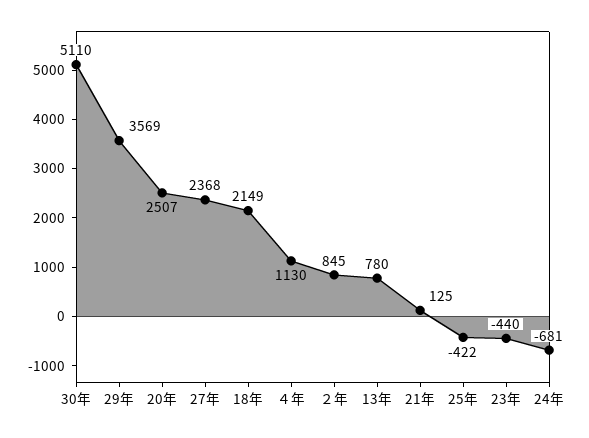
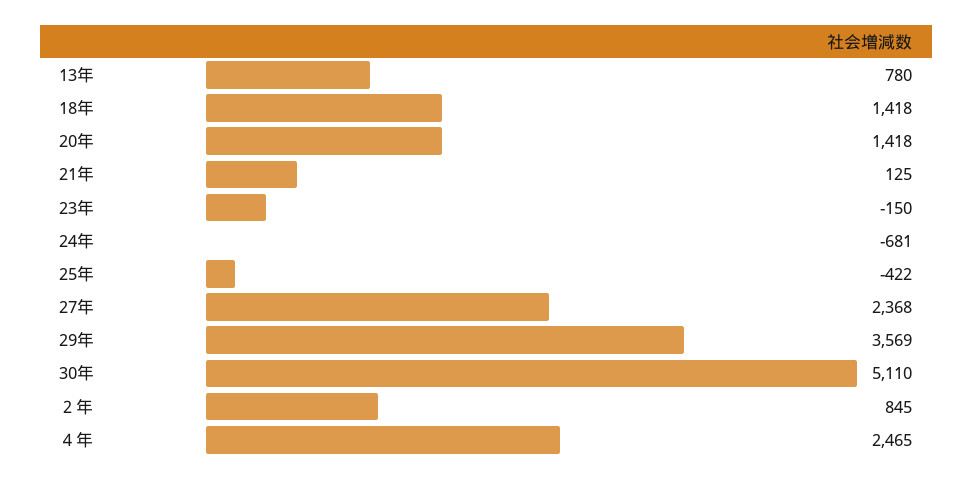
20年: 2507 -> 1418
18年: 2149 -> 1418
４年: 1130 -> 2465
23年: -440 -> -150

